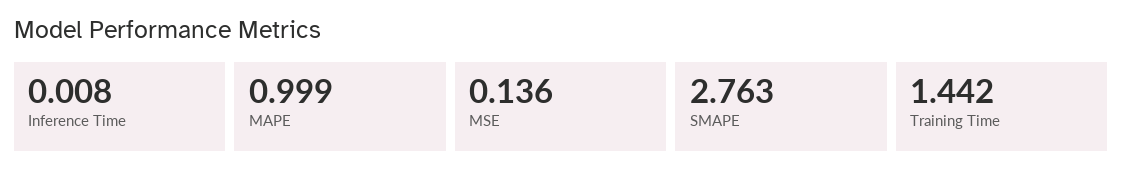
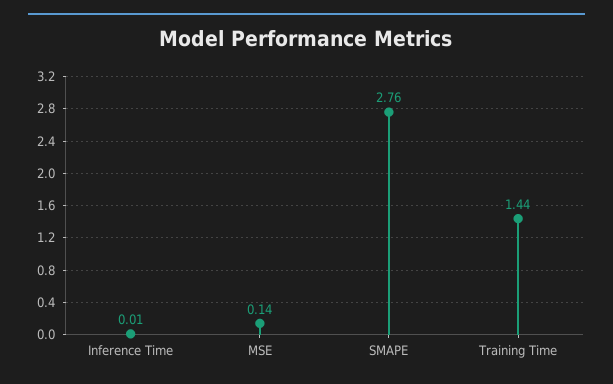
MAPE: 0.999 -> none

